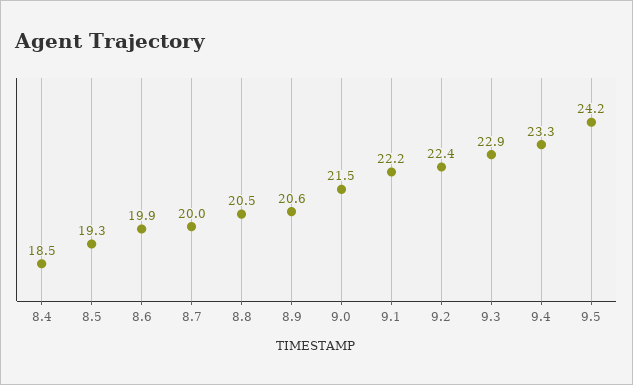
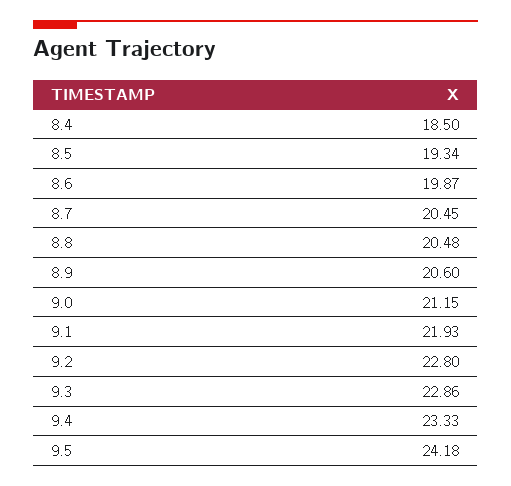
8.7: 20 -> 20.45
9.0: 21.5 -> 21.15
9.1: 22.2 -> 21.93
9.2: 22.4 -> 22.8

